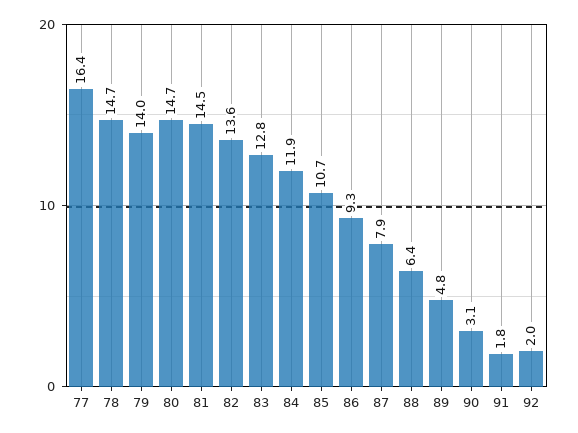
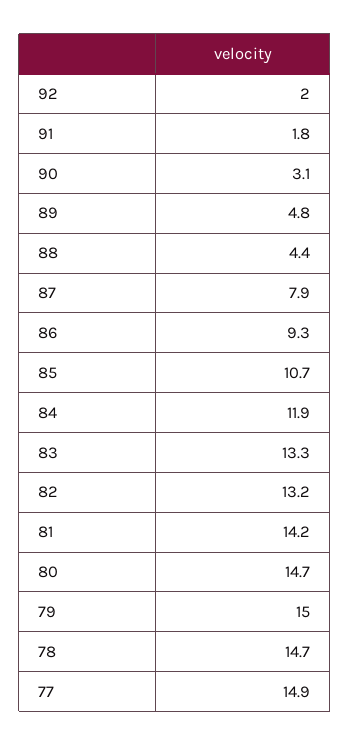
77: 16.4 -> 14.9
79: 14 -> 15
81: 14.5 -> 14.2
82: 13.6 -> 13.2
83: 12.8 -> 13.3
88: 6.4 -> 4.4

